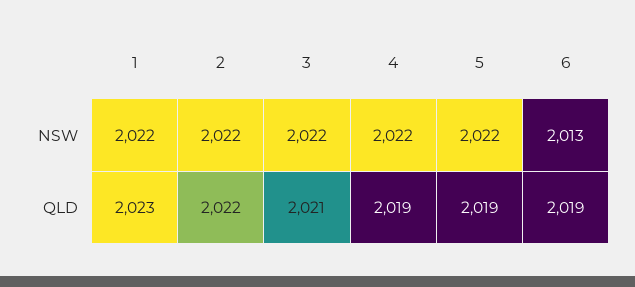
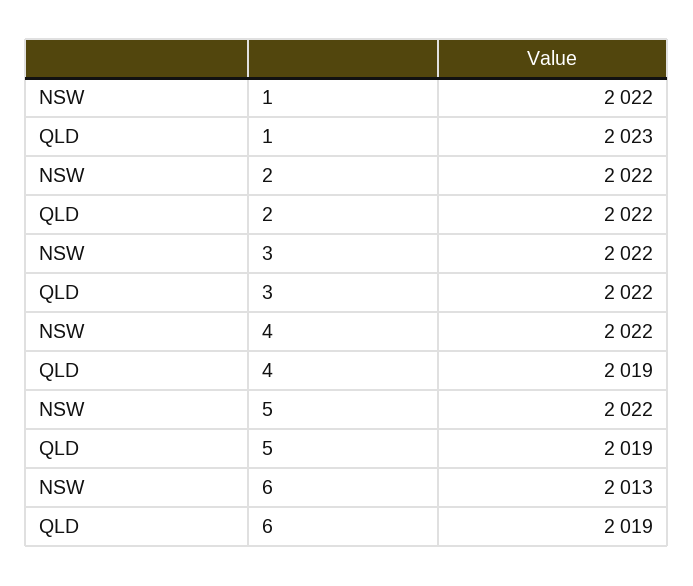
3, QLD: 2021 -> 2022

